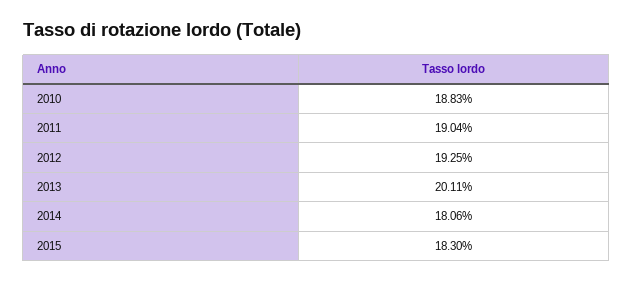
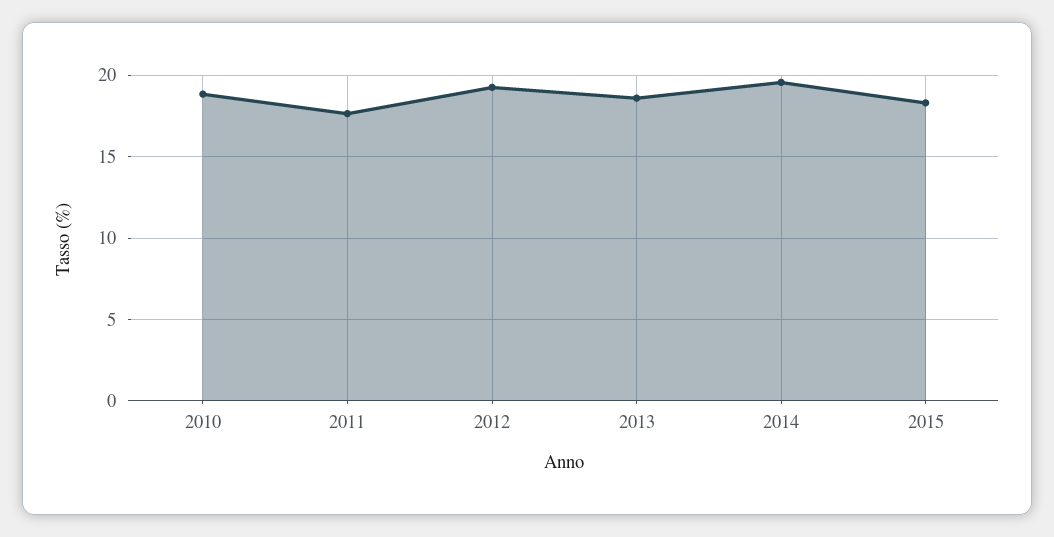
2011: 19.04 -> 17.5
2013: 20.11 -> 18.5
2014: 18.06 -> 19.5

